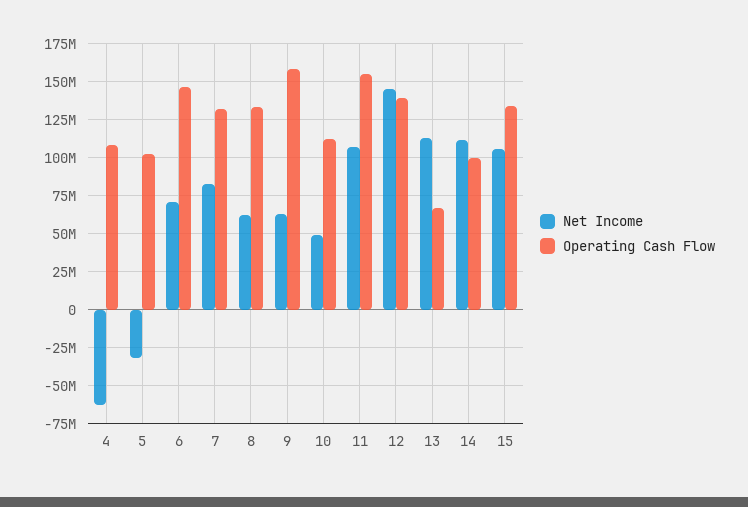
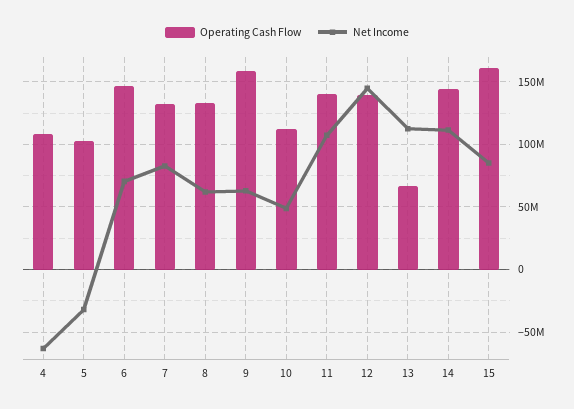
Operating Cash Flow, 11: 155000000 -> 140000000
Operating Cash Flow, 14: 100000000 -> 145000000
Net Income, 15: 105000000 -> 85000000
Operating Cash Flow, 15: 135000000 -> 160000000

